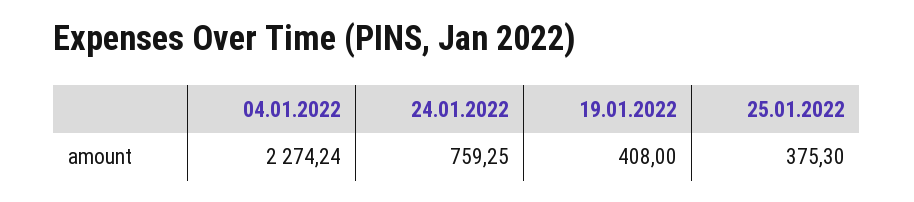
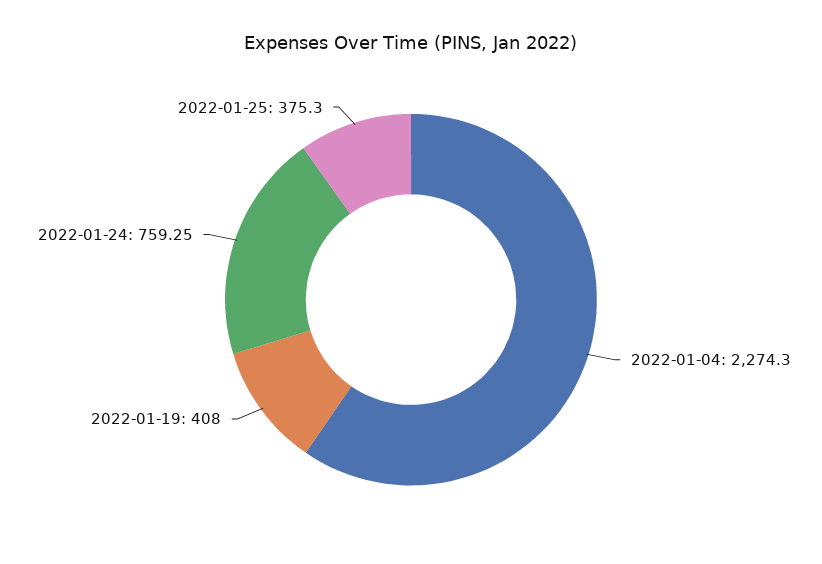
04.01.2022: 2274.24 -> 2274.3

